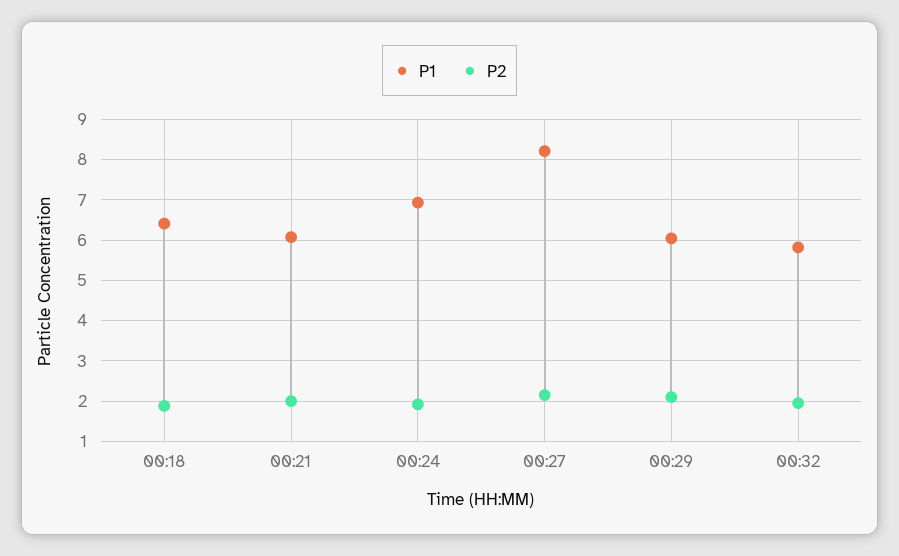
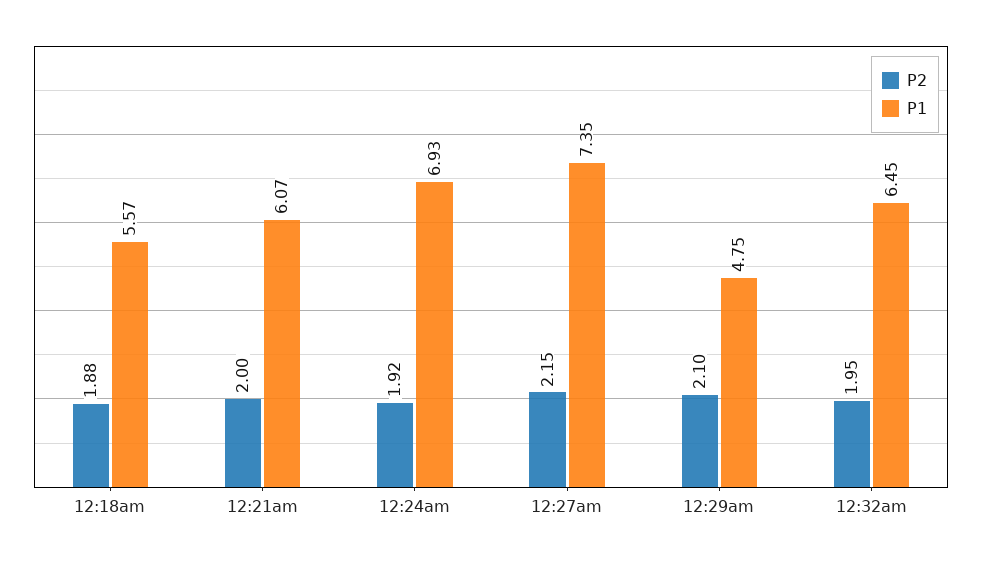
P1, 00:18: 6.4 -> 5.57
P1, 00:27: 8.2 -> 7.35
P1, 00:29: 6 -> 4.75
P1, 00:32: 5.8 -> 6.45

